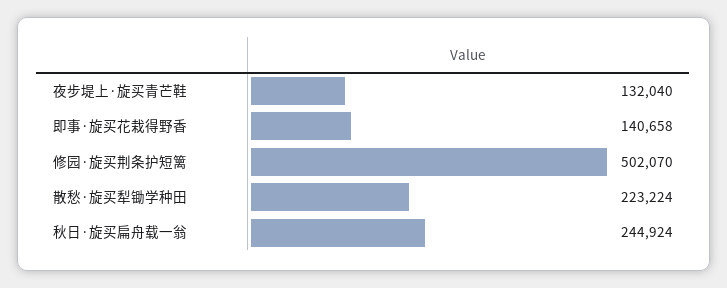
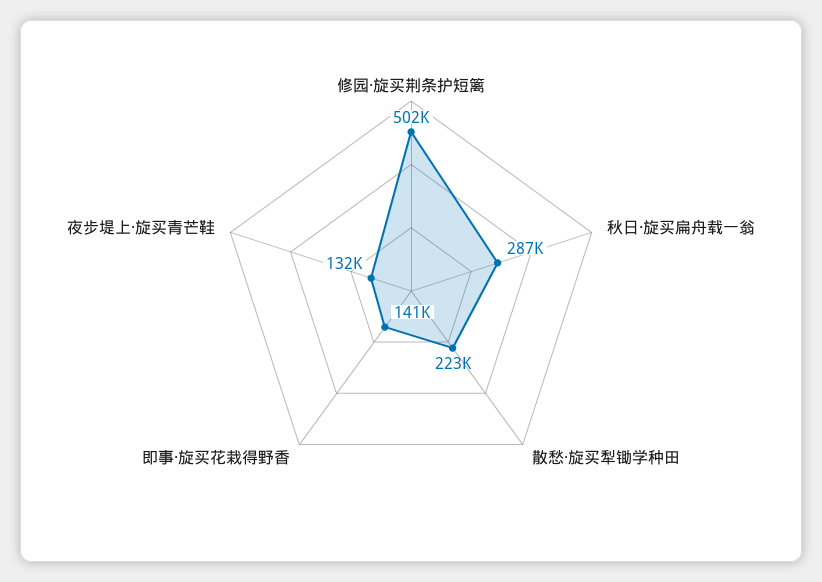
秋日·旋买扁舟载一翁: 244924 -> 287000

